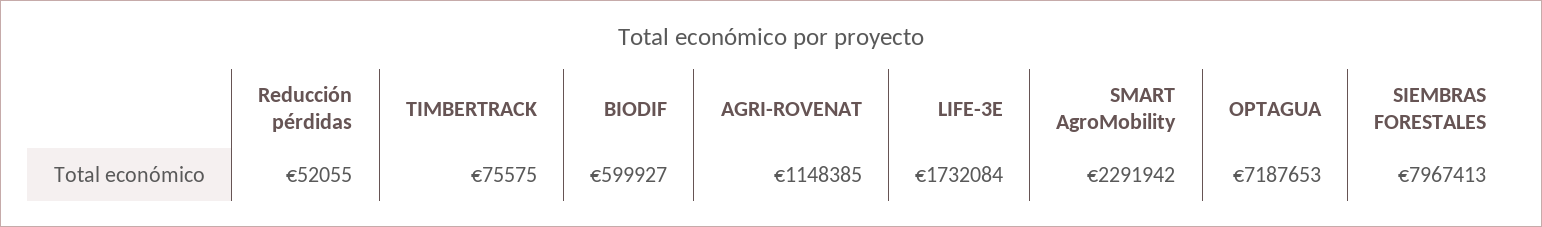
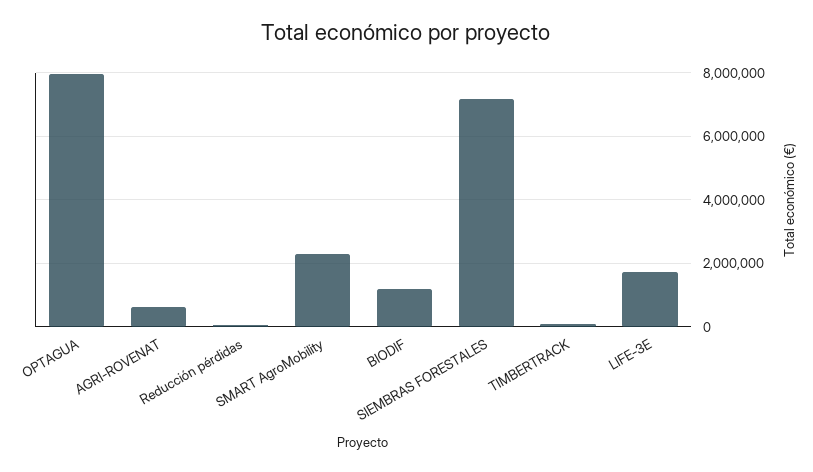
BIODIF: 599927 -> 1200000
AGRI-ROVENAT: 1148385 -> 600000
OPTAGUA: 7187653 -> 8000000
SIEMBRAS FORESTALES: 7967413 -> 7200000

